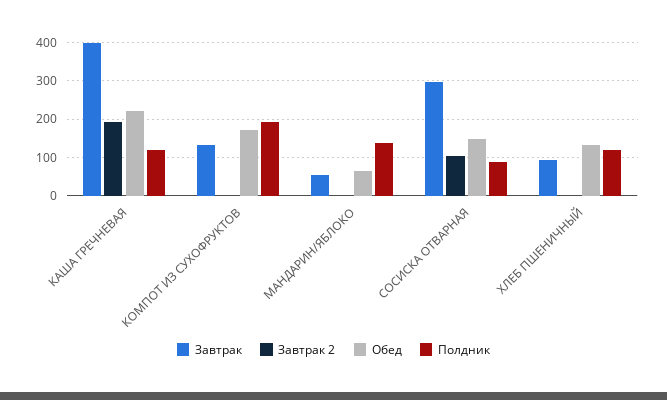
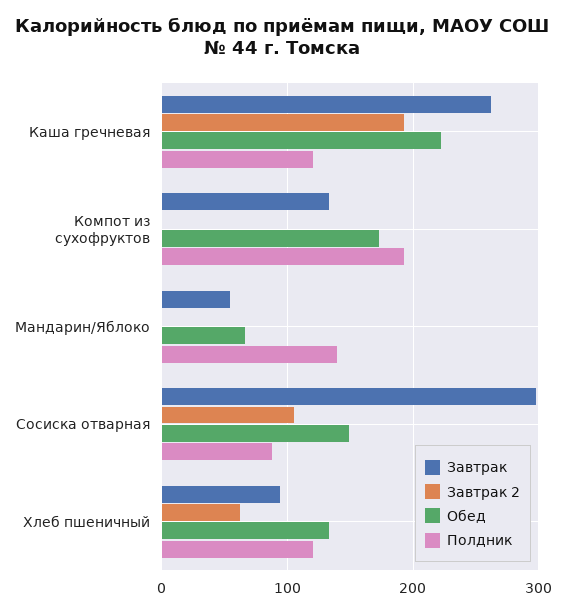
Завтрак, КАША ГРЕЧНЕВАЯ: 400 -> 260
Завтрак 2, ХЛЕБ ПШЕНИЧНЫЙ: 0 -> 60

